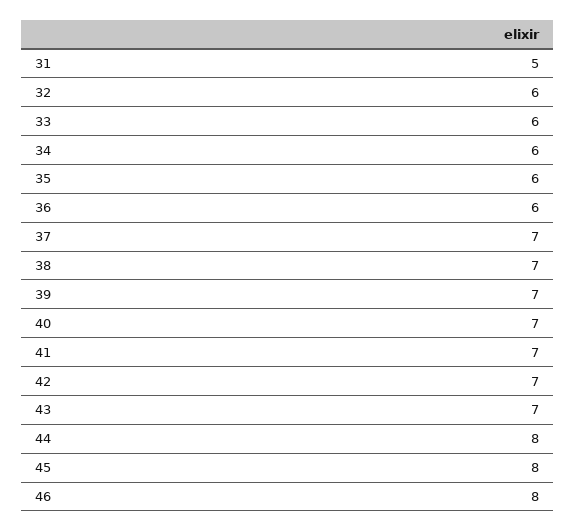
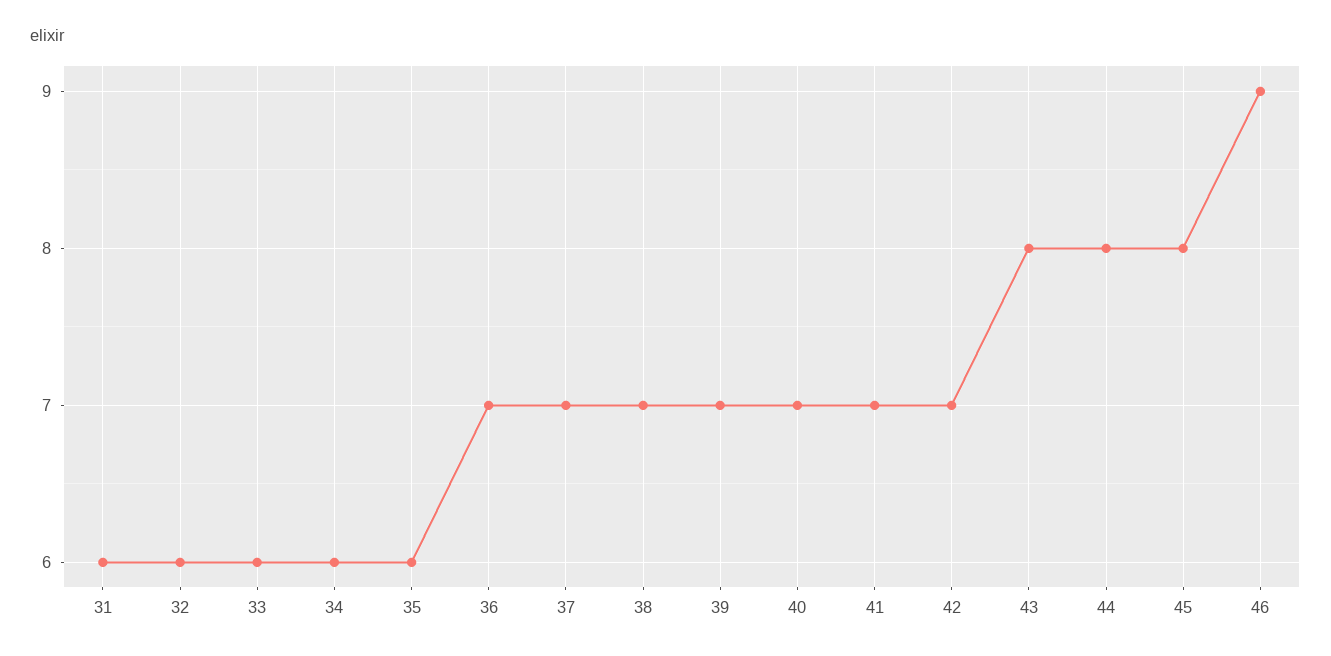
31: 5 -> 6
36: 6 -> 7
43: 7 -> 8
46: 8 -> 9

